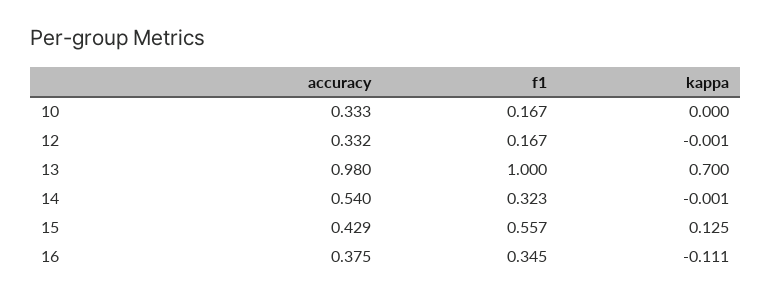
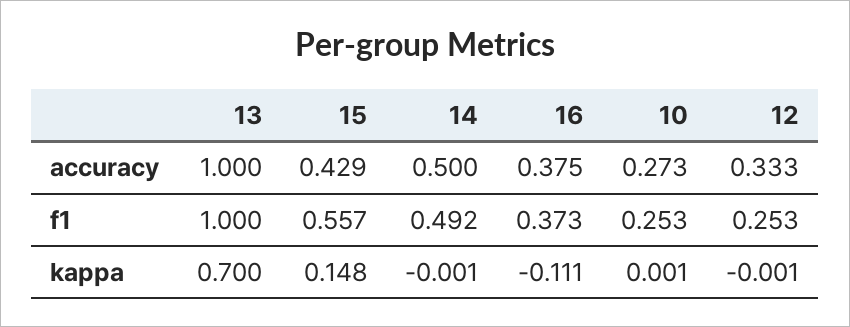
accuracy, 10: 0.333 -> 0.273
f1, 10: 0.167 -> 0.253
kappa, 10: 0 -> 0.001
accuracy, 12: 0.332 -> 0.333
f1, 12: 0.167 -> 0.253
accuracy, 13: 0.98 -> 1
accuracy, 14: 0.54 -> 0.5
f1, 14: 0.323 -> 0.492
kappa, 15: 0.125 -> 0.148
f1, 16: 0.345 -> 0.373

